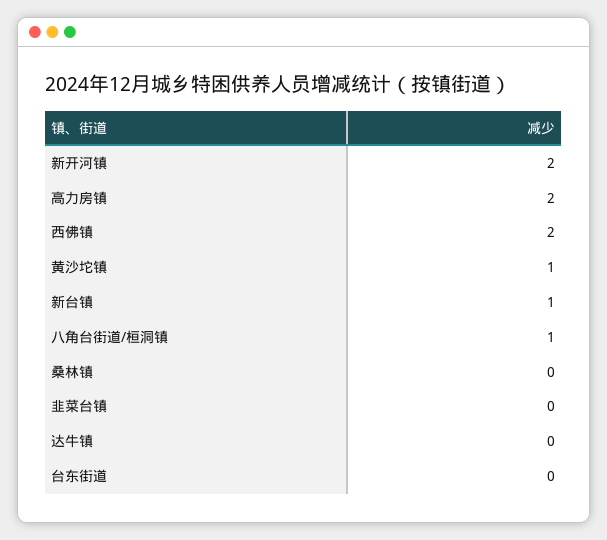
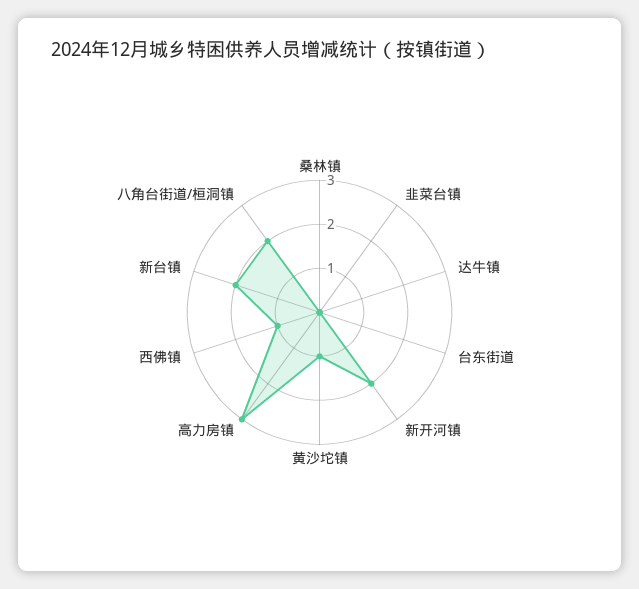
高力房镇: 2 -> 3
西佛镇: 2 -> 1
新台镇: 1 -> 2
八角台街道/桓洞镇: 1 -> 2

